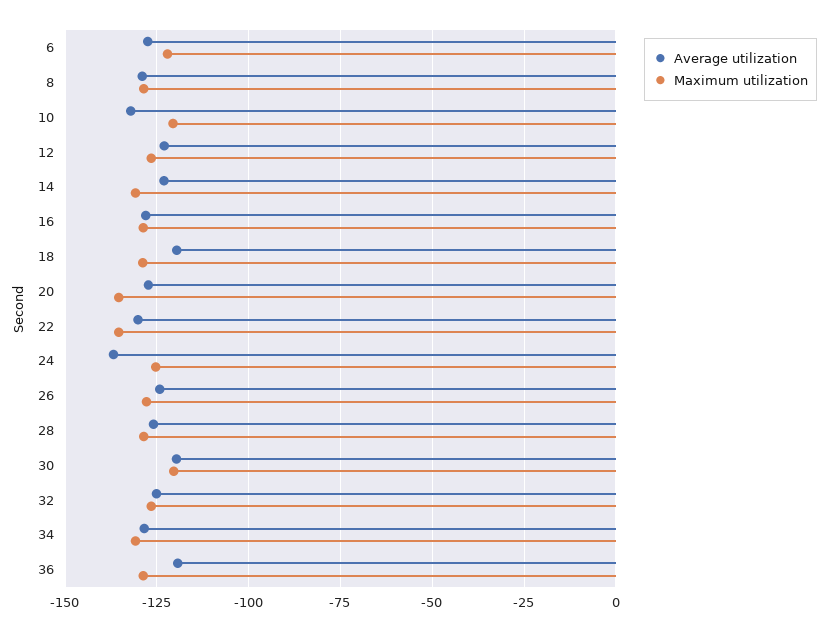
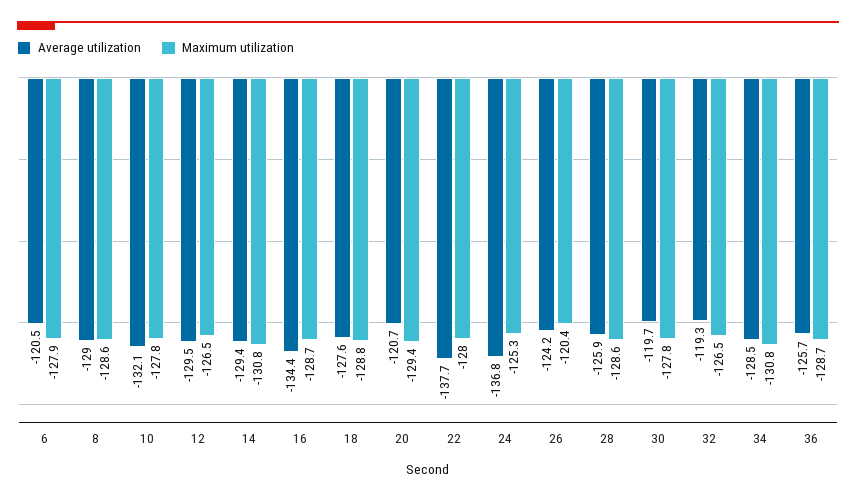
Average utilization, 6: -127.5 -> -120.5
Maximum utilization, 6: -122.5 -> -127.9
Maximum utilization, 10: -120 -> -127.8
Average utilization, 12: -122.5 -> -129.5
Average utilization, 14: -122.5 -> -129.4
Average utilization, 16: -127.5 -> -134.4
Average utilization, 18: -120 -> -127.6
Average utilization, 20: -127.5 -> -120.7
Maximum utilization, 20: -135 -> -129.4
Average utilization, 22: -130 -> -137.7
Maximum utilization, 22: -135 -> -128
Maximum utilization, 26: -127.5 -> -120.4
Maximum utilization, 30: -120 -> -127.8
Average utilization, 32: -125 -> -119.3
Average utilization, 36: -120 -> -125.7

